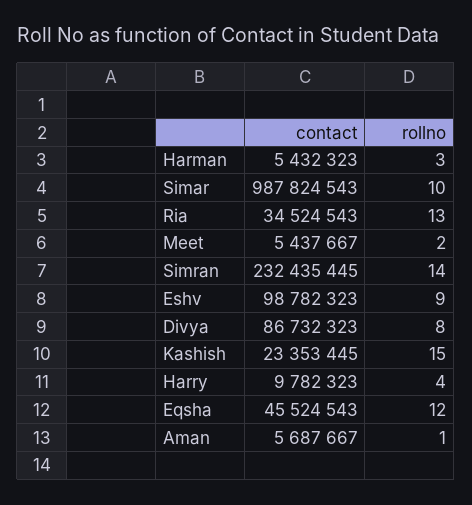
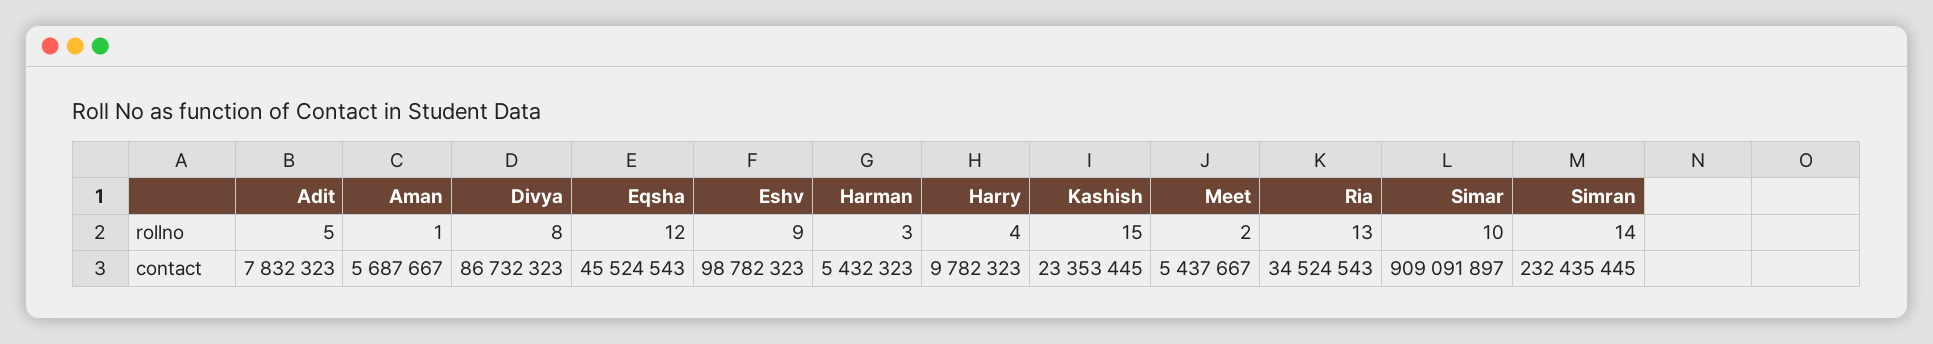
contact, Simar: 987824543 -> 909091897
rollno, Adit: none -> 5
contact, Adit: none -> 7832323

